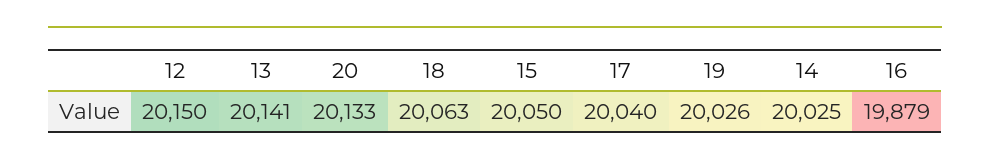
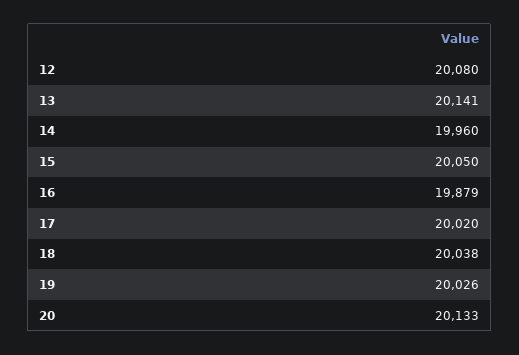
12: 20150 -> 20080
18: 20063 -> 20038
17: 20040 -> 20020
14: 20025 -> 19960

